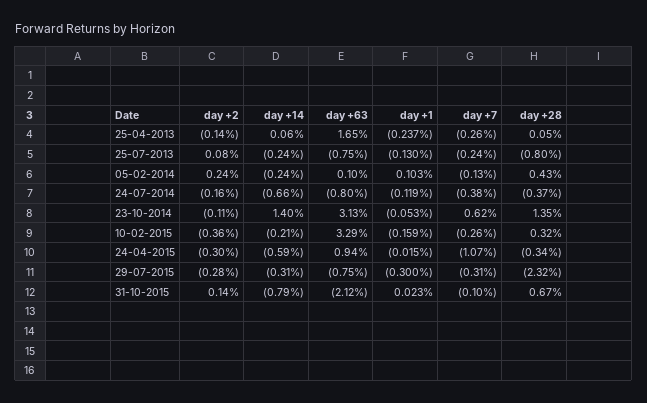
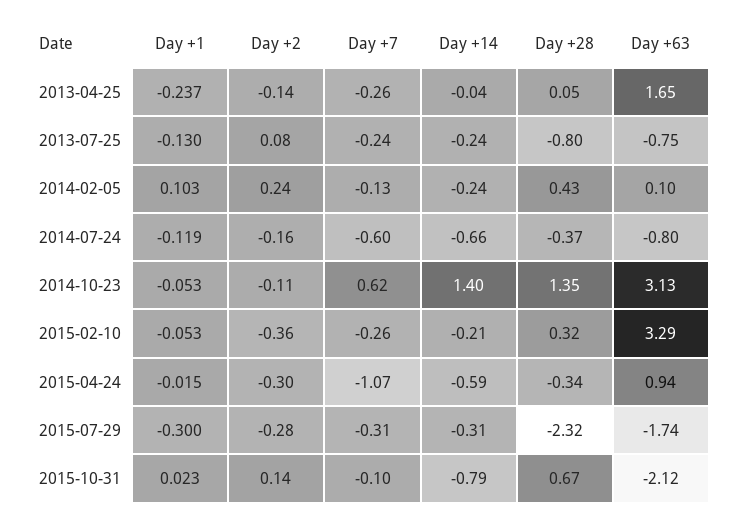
day +14, 25-04-2013: 0.06 -> -0.04
day +7, 24-07-2014: -0.38 -> -0.6
day +1, 10-02-2015: -0.159 -> -0.053
day +63, 29-07-2015: -0.75 -> -1.74

